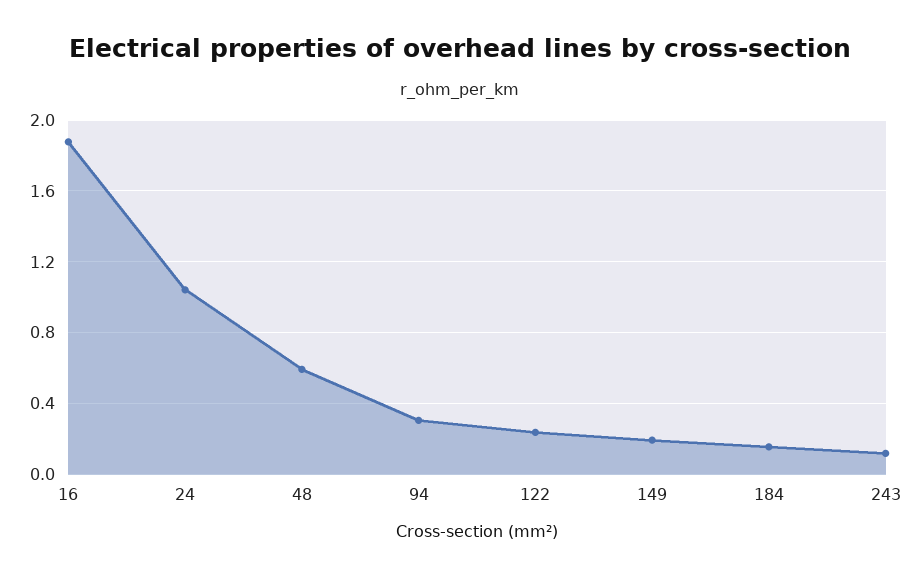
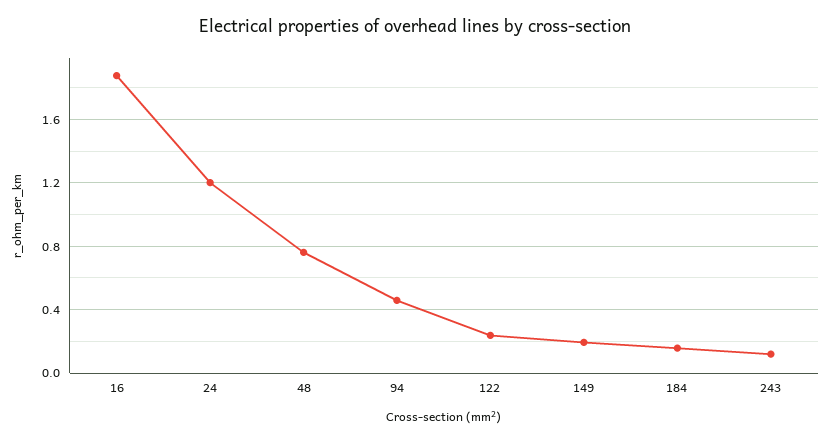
24: 1.05 -> 1.2
48: 0.6 -> 0.75
94: 0.3 -> 0.45

